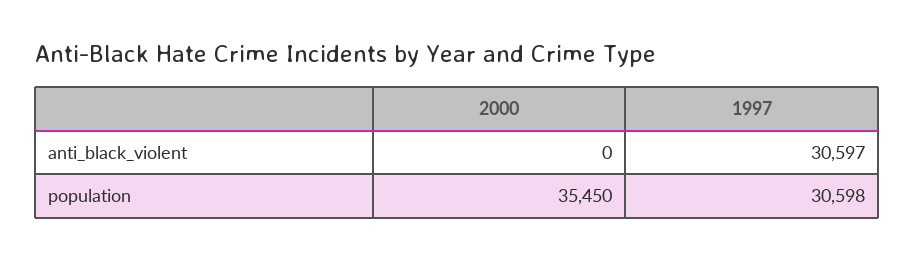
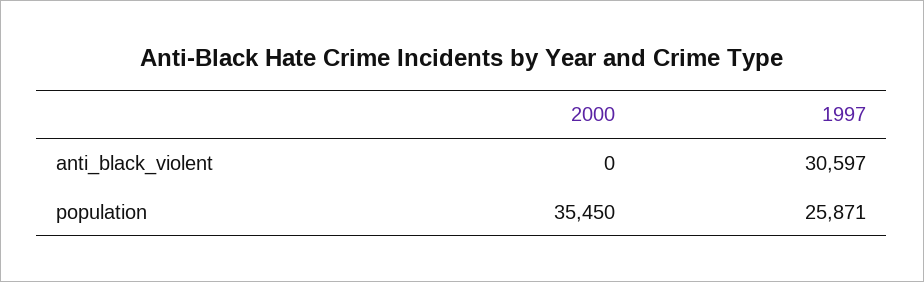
1997, population: 30598 -> 25871

